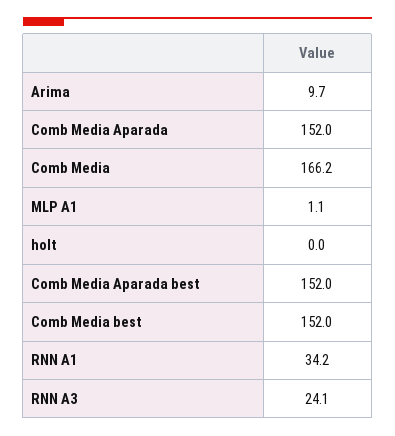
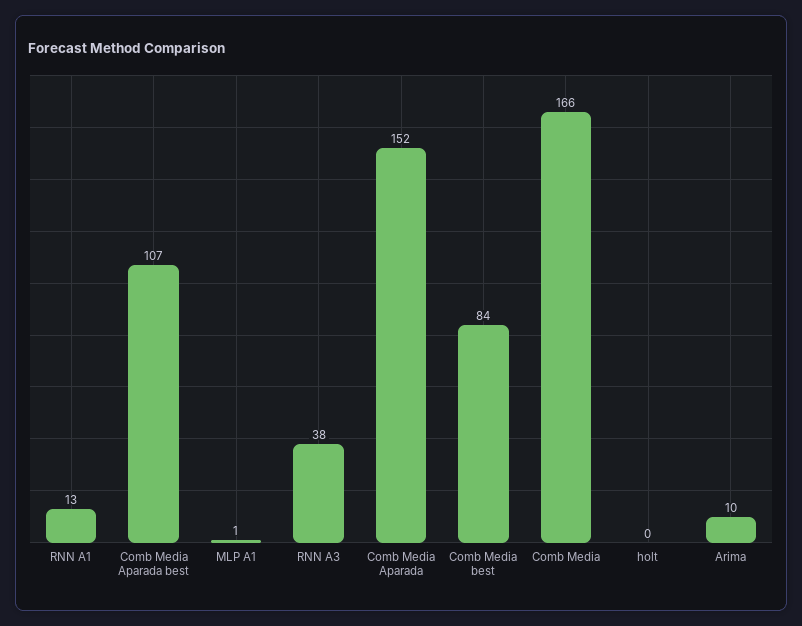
Comb Media Aparada best: 152 -> 107
Comb Media best: 152 -> 84
RNN A1: 34.2 -> 13
RNN A3: 24.1 -> 38

